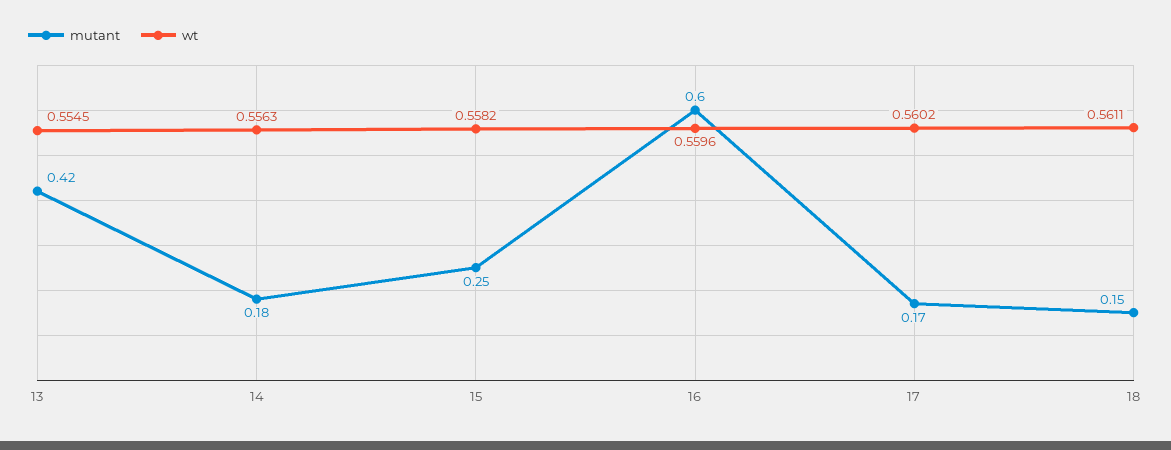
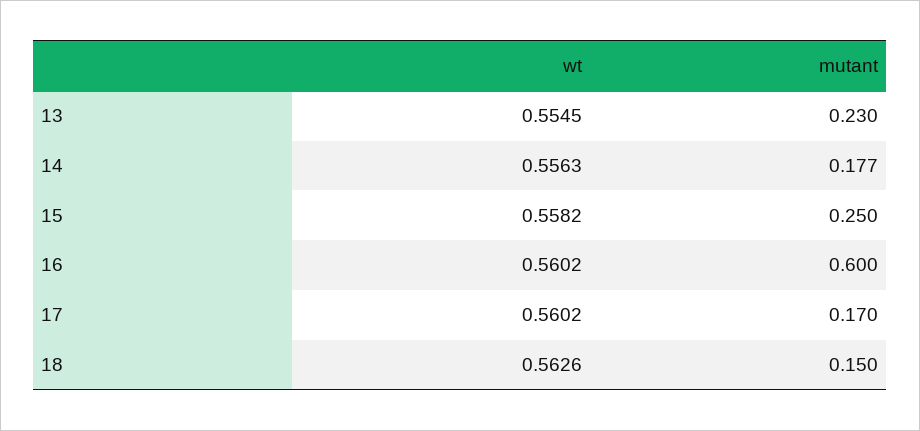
mutant, 13: 0.42 -> 0.23
wt, 16: 0.5596 -> 0.5602
wt, 18: 0.5611 -> 0.5626

